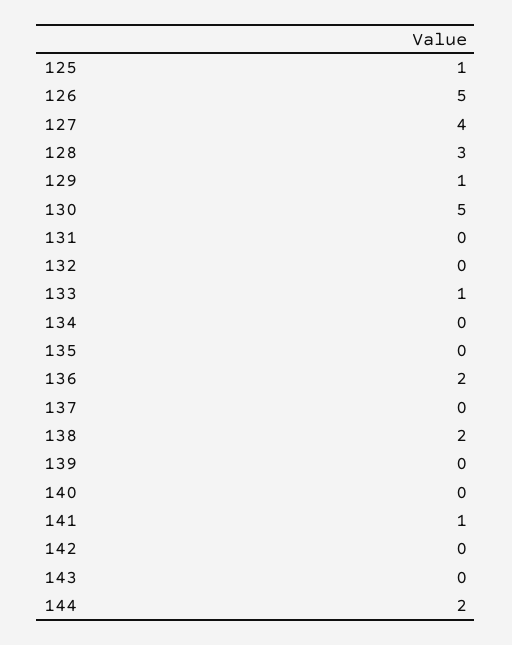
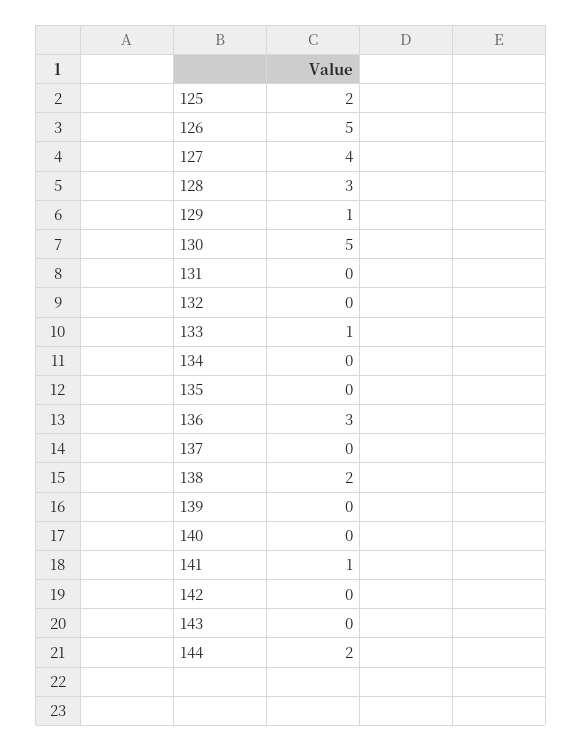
125: 1 -> 2
136: 2 -> 3

